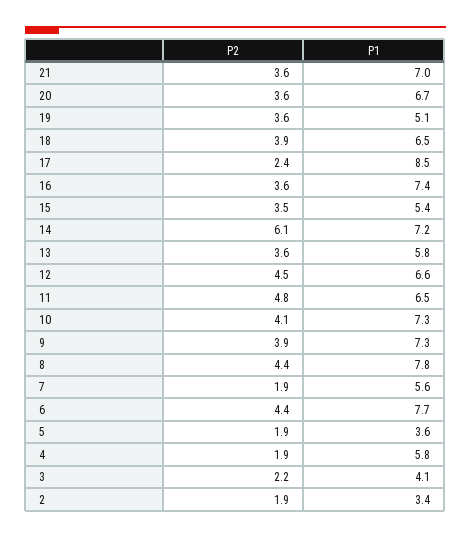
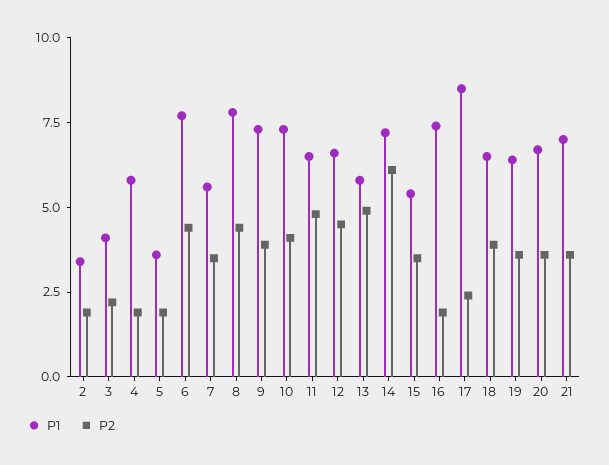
P1, 19: 5.1 -> 6.5
P2, 16: 3.6 -> 2
P2, 13: 3.6 -> 5
P2, 7: 1.9 -> 3.5

